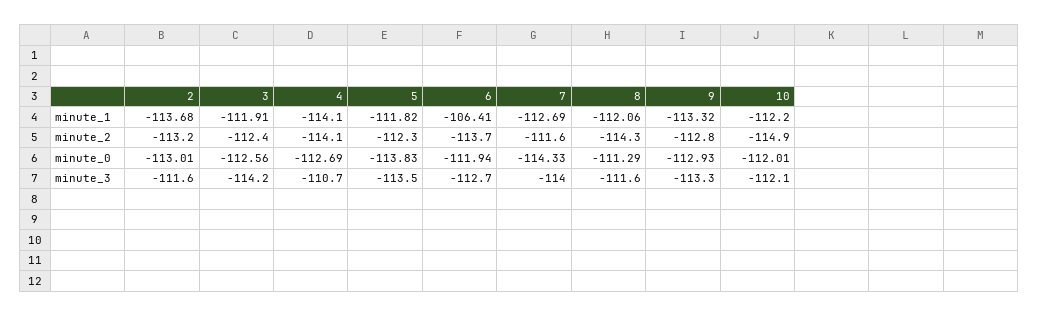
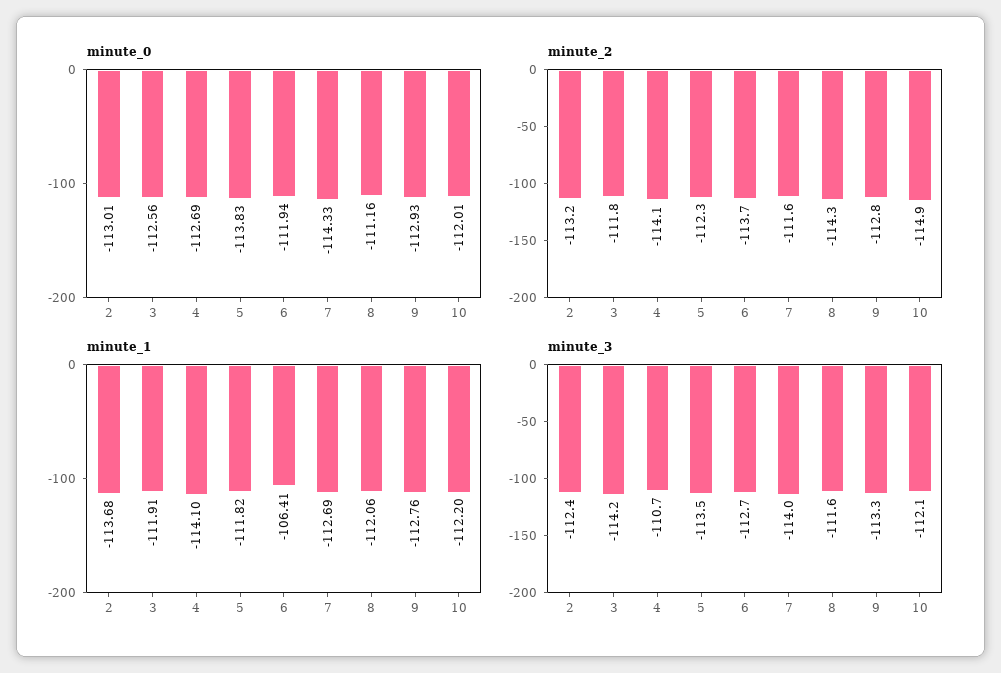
minute_1, 9: -113.32 -> -112.76
minute_2, 3: -112.4 -> -111.8
minute_0, 8: -111.29 -> -111.16
minute_3, 2: -111.6 -> -112.4

